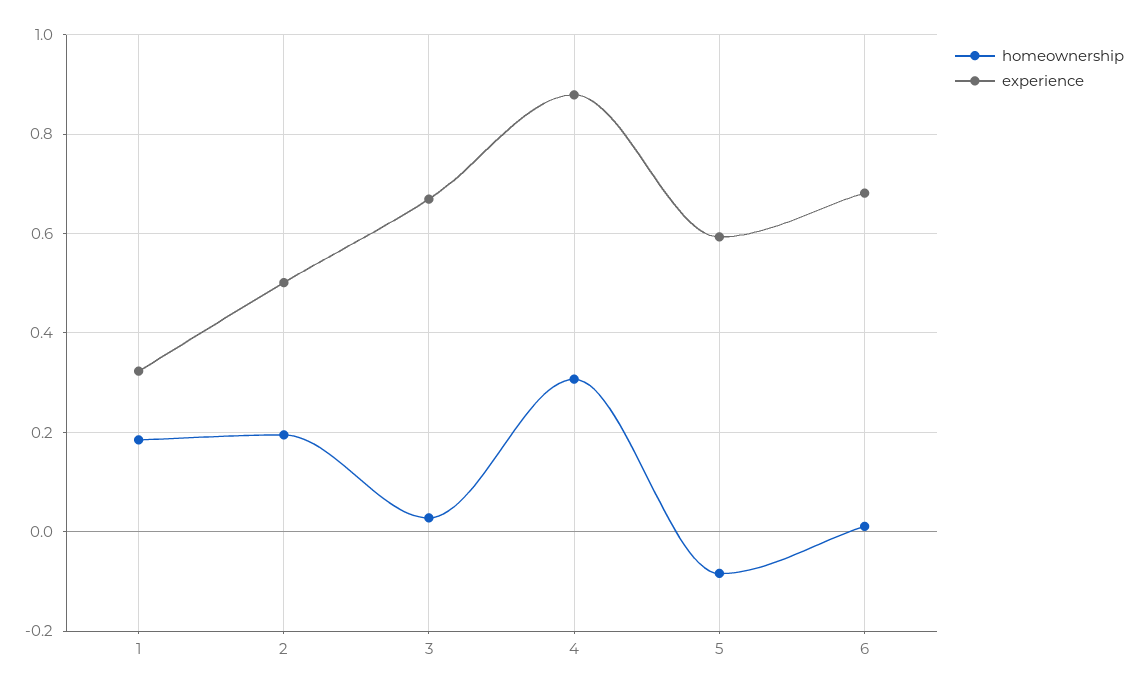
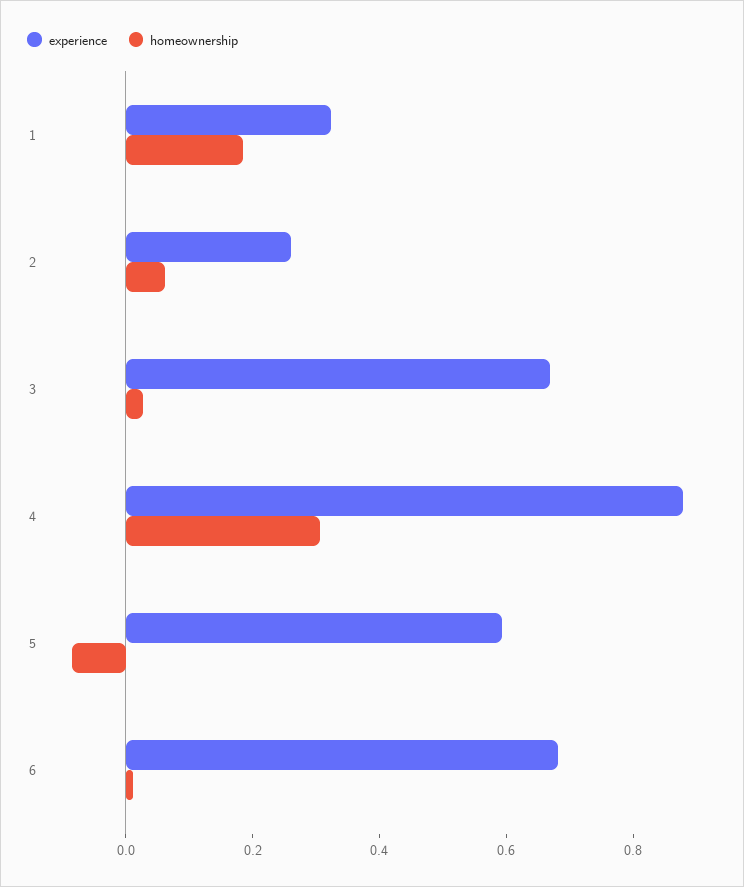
homeownership, 2: 0.2 -> 0.05
experience, 2: 0.5 -> 0.25

